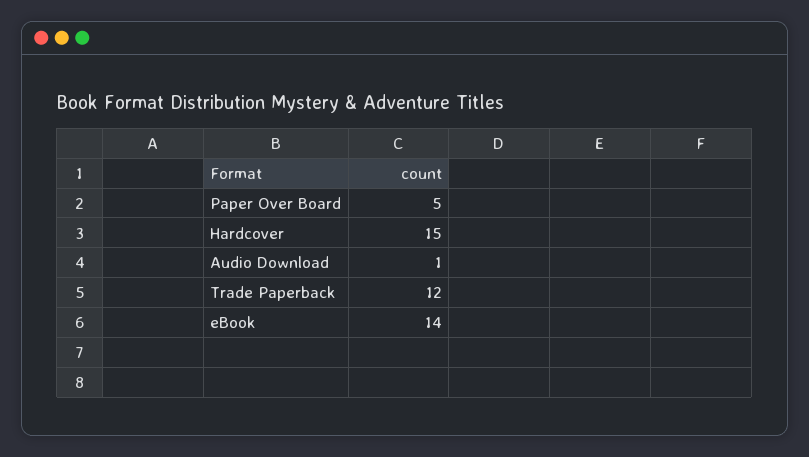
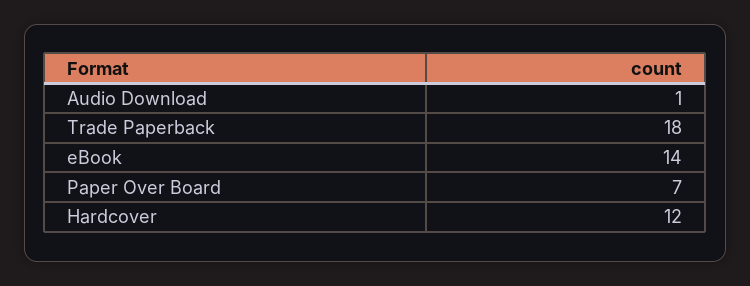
Paper Over Board: 5 -> 7
Hardcover: 15 -> 12
Trade Paperback: 12 -> 18

